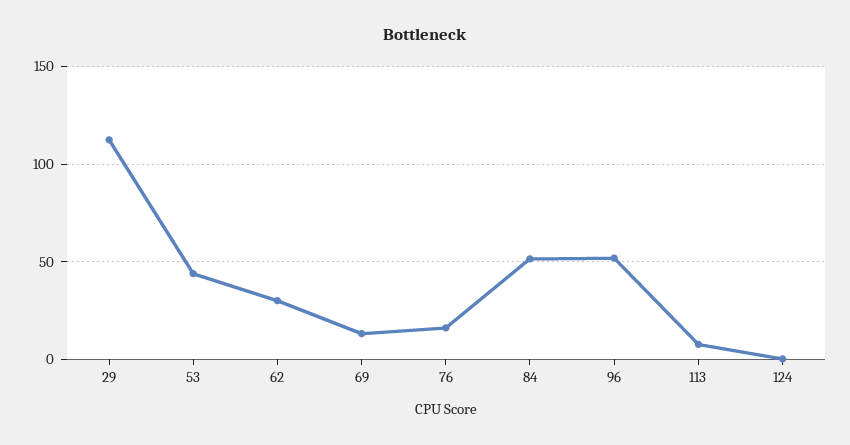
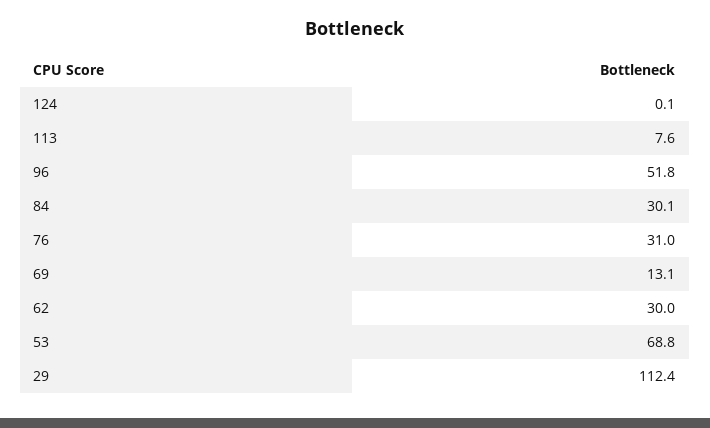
53: 45 -> 68.8
76: 15 -> 31
84: 50 -> 30.1

